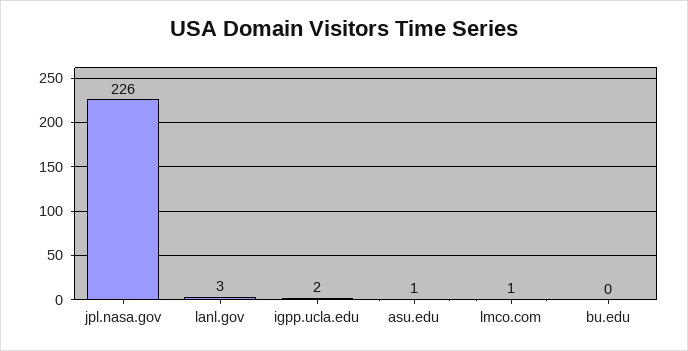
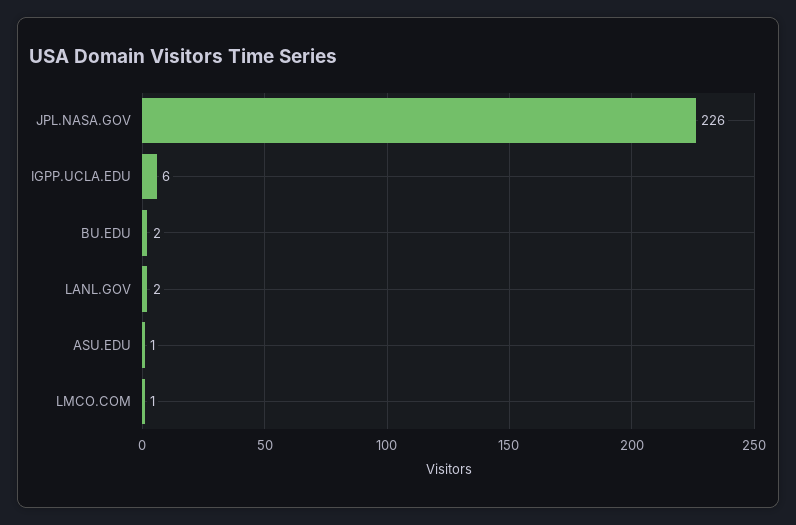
lanl.gov: 3 -> 2
igpp.ucla.edu: 2 -> 6
bu.edu: 0 -> 2

